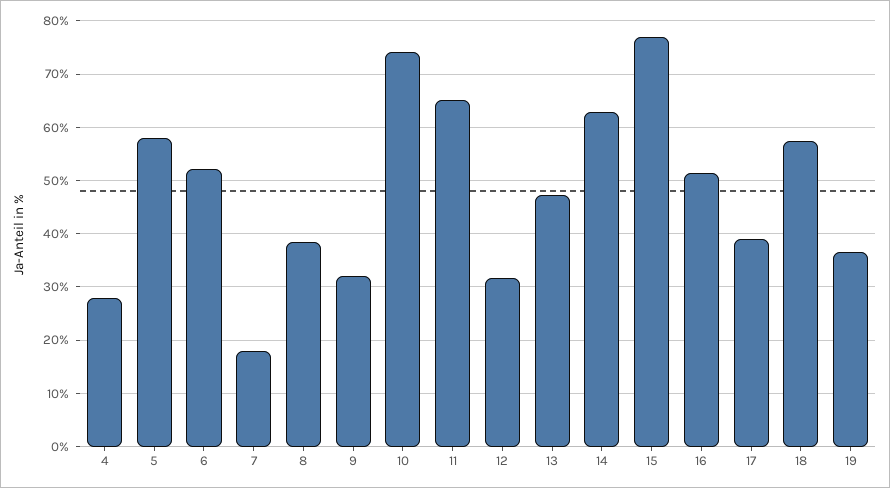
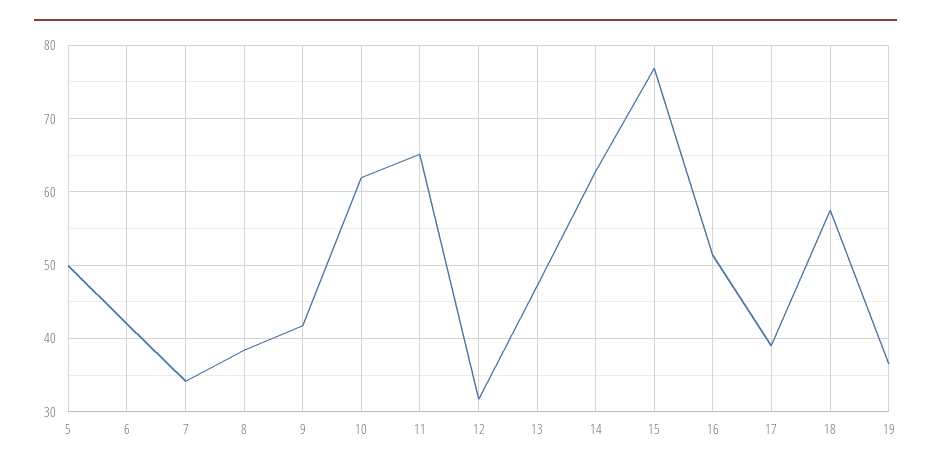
4: 28 -> none
5: 58 -> 50
6: 52 -> 42
7: 18 -> 34
9: 32 -> 42
10: 74 -> 62

